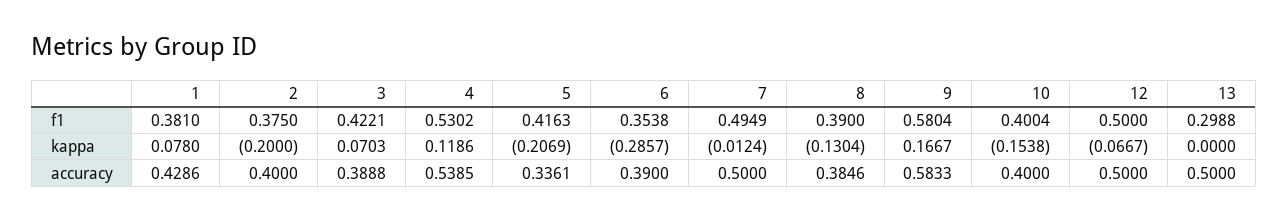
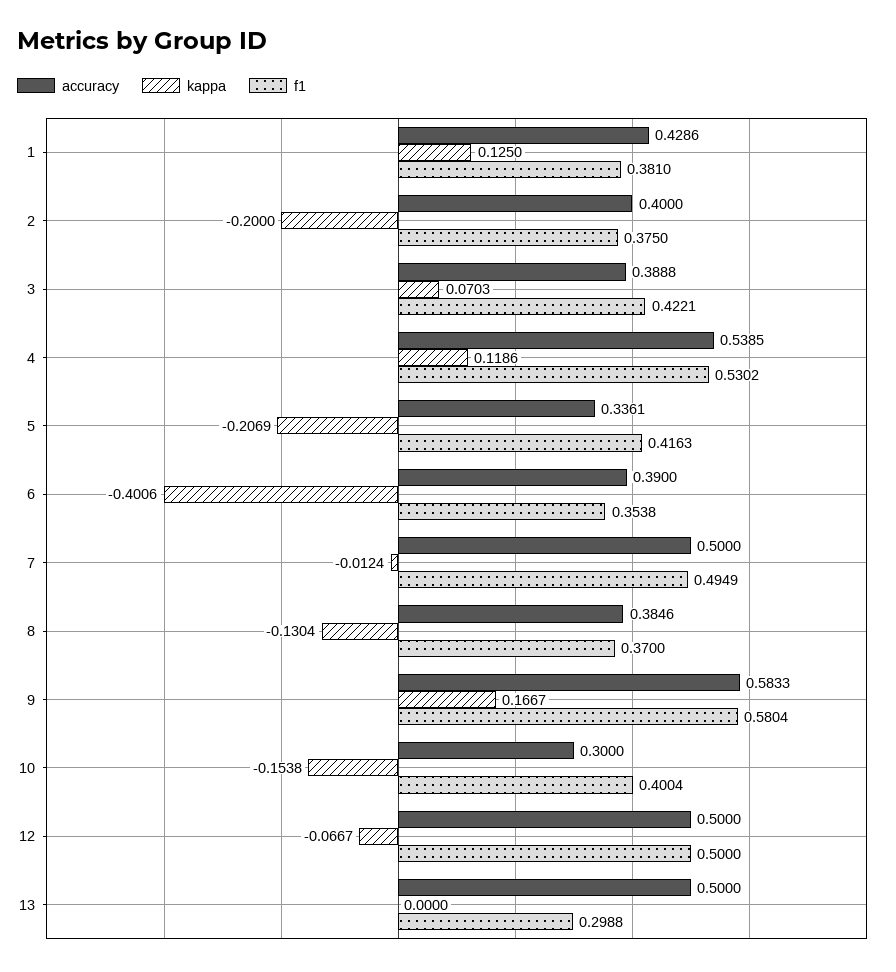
f1, 8: 0.39 -> 0.37
kappa, 1: 0.078 -> 0.125
kappa, 6: -0.2857 -> -0.4006
accuracy, 10: 0.4 -> 0.3

